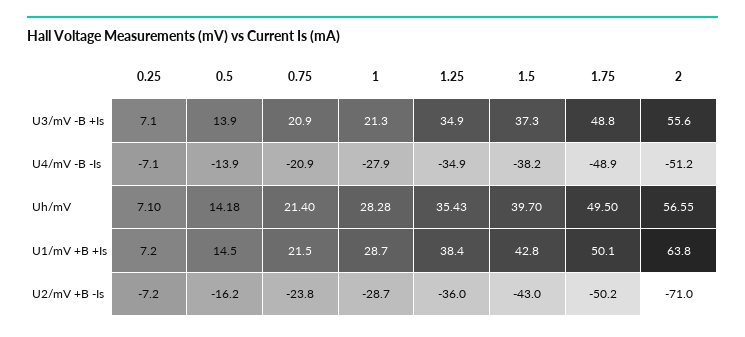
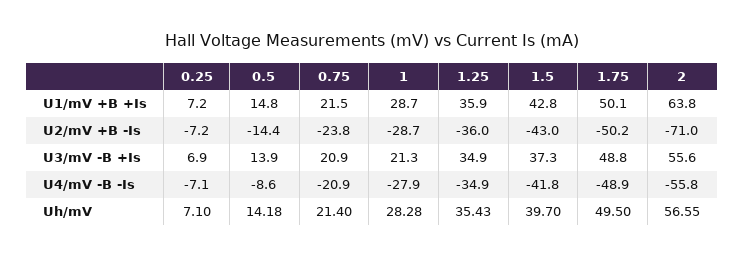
0.25, U3/mV -B +Is: 7.1 -> 6.9
0.5, U4/mV -B -Is: -13.9 -> -8.6
1.5, U4/mV -B -Is: -38.2 -> -41.8
2, U4/mV -B -Is: -51.2 -> -55.8
0.5, U1/mV +B +Is: 14.5 -> 14.8
1.25, U1/mV +B +Is: 38.4 -> 35.9
0.5, U2/mV +B -Is: -16.2 -> -14.4

